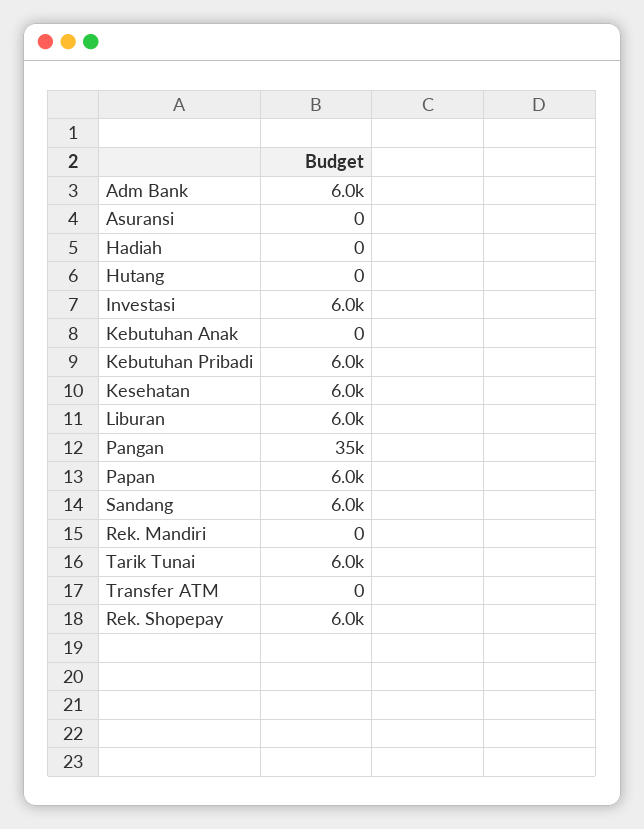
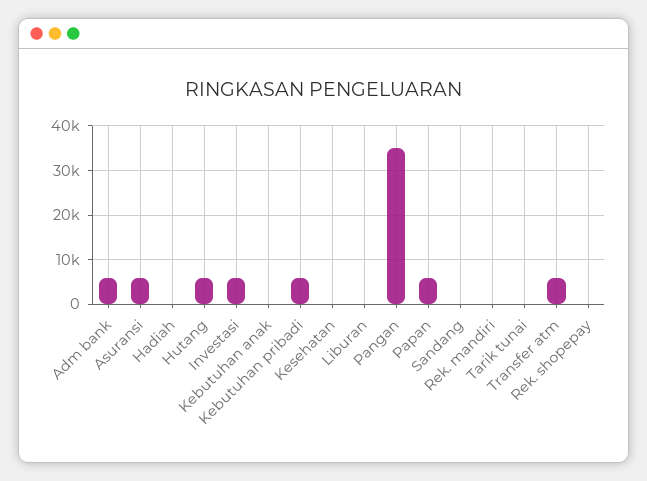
Asuransi: 0 -> 6000
Hutang: 0 -> 6000
Kesehatan: 6000 -> 0
Liburan: 6000 -> 0
Sandang: 6000 -> 0
Tarik Tunai: 6000 -> 0
Transfer ATM: 0 -> 6000
Rek. Shopepay: 6000 -> 0

